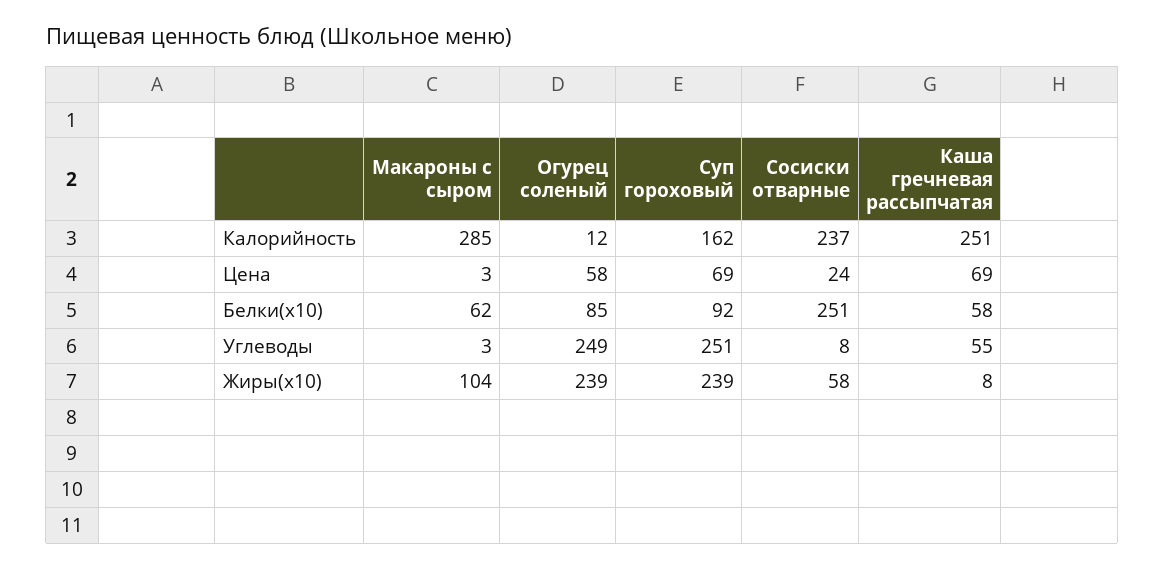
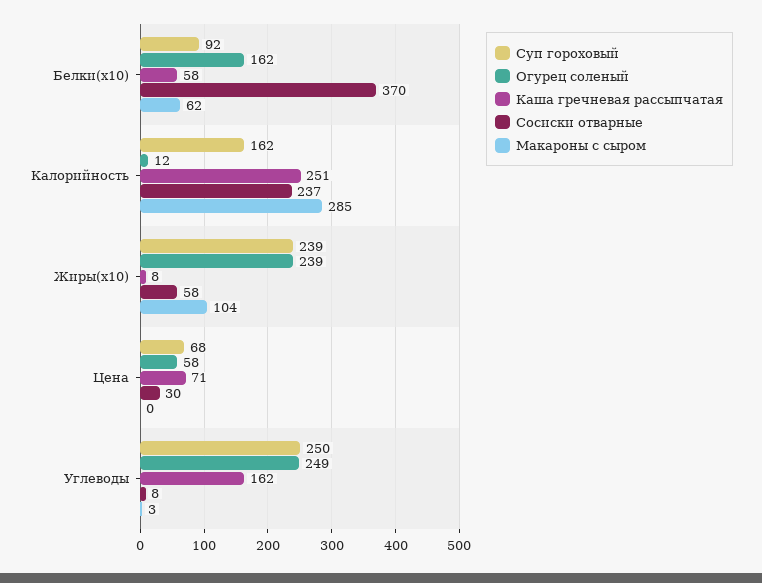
Макароны с сыром, Цена: 3 -> 0
Суп гороховый, Цена: 69 -> 68
Сосиски отварные, Цена: 24 -> 30
Каша гречневая рассыпчатая, Цена: 69 -> 71
Огурец соленый, Белки(x10): 85 -> 162
Сосиски отварные, Белки(x10): 251 -> 370
Суп гороховый, Углеводы: 251 -> 250
Каша гречневая рассыпчатая, Углеводы: 55 -> 162

